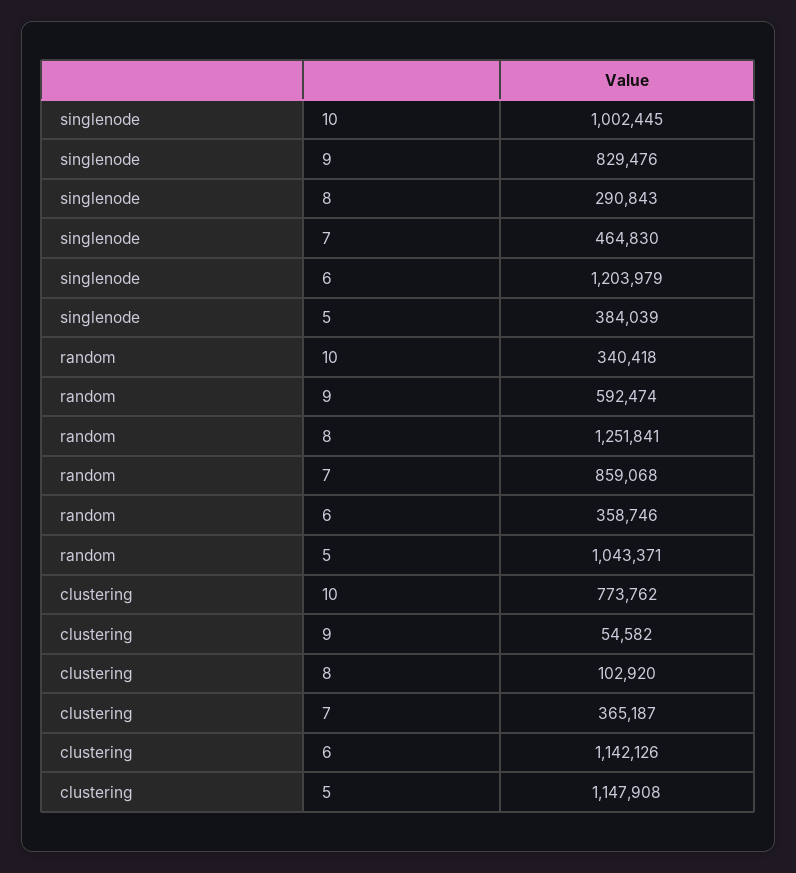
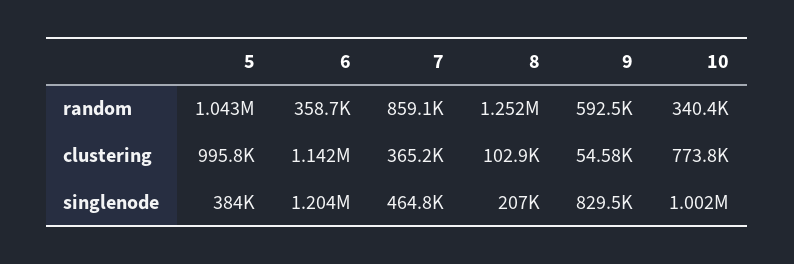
singlenode, 8: 290843 -> 207000
clustering, 5: 1147908 -> 995800

